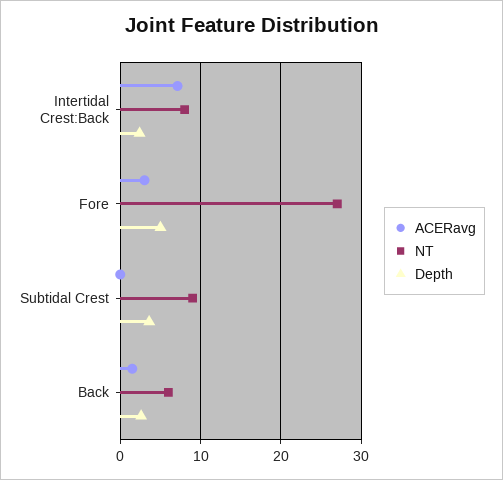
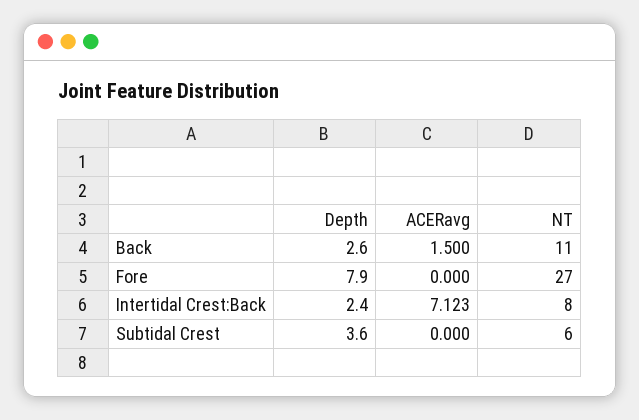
ACERavg, Fore: 3 -> 0
Depth, Fore: 5 -> 7.9
NT, Subtidal Crest: 9 -> 6
NT, Back: 6 -> 11

